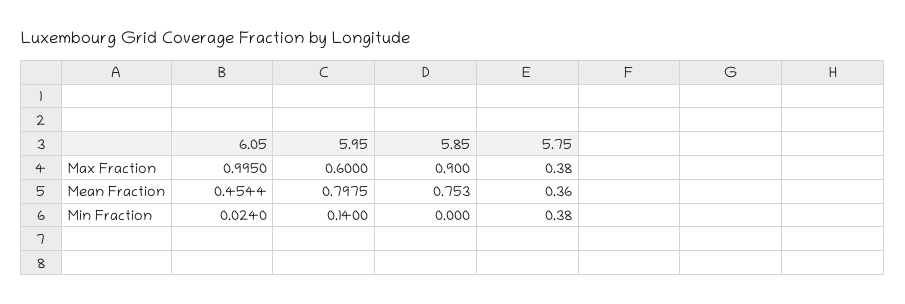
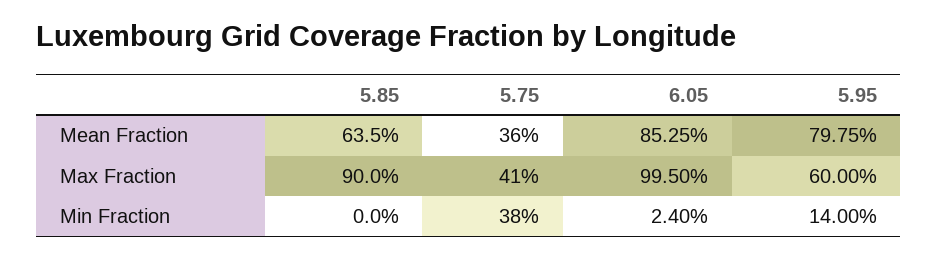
5.75, Max Fraction: 0.38 -> 0.41
6.05, Mean Fraction: 0.4544 -> 0.8525
5.85, Mean Fraction: 0.753 -> 0.635

